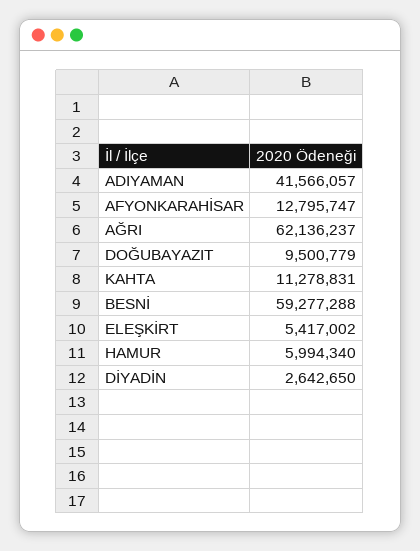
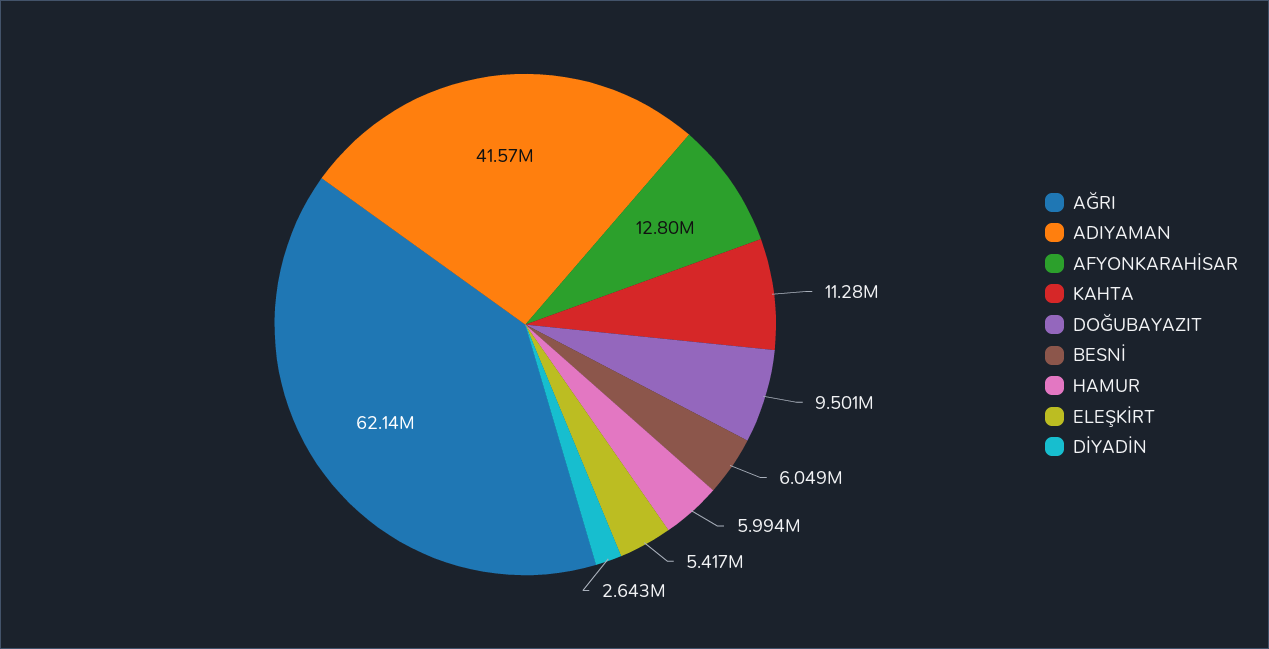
BESNİ: 59277288 -> 6049000

